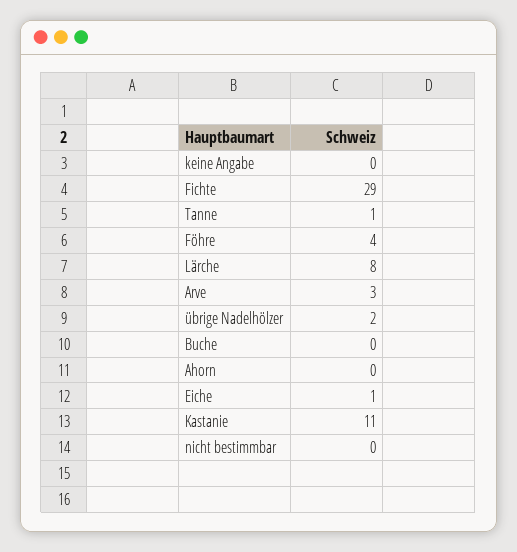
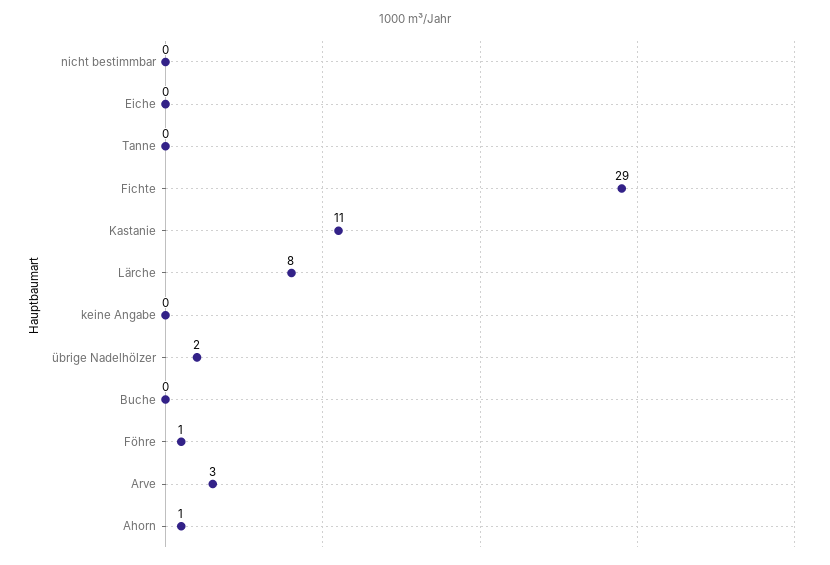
Tanne: 1 -> 0
Föhre: 4 -> 1
Ahorn: 0 -> 1
Eiche: 1 -> 0

